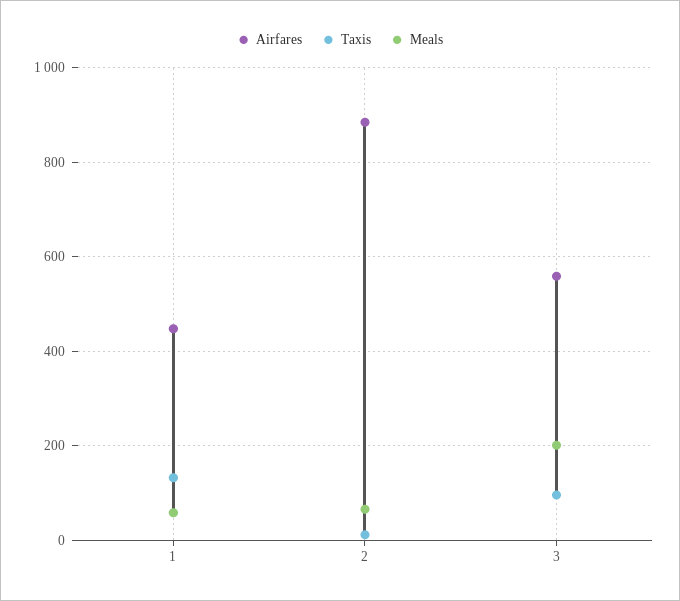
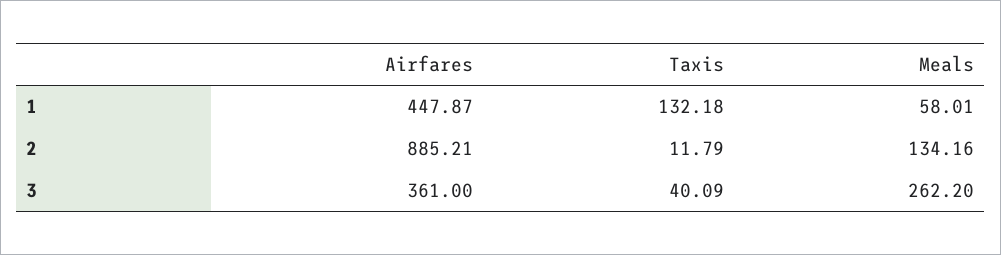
Meals, 2: 60 -> 134.16
Airfares, 3: 560 -> 361
Taxis, 3: 100 -> 40.09
Meals, 3: 200 -> 262.2

